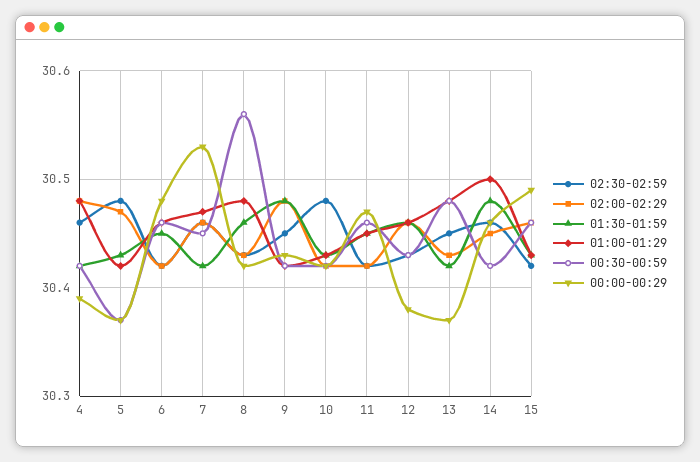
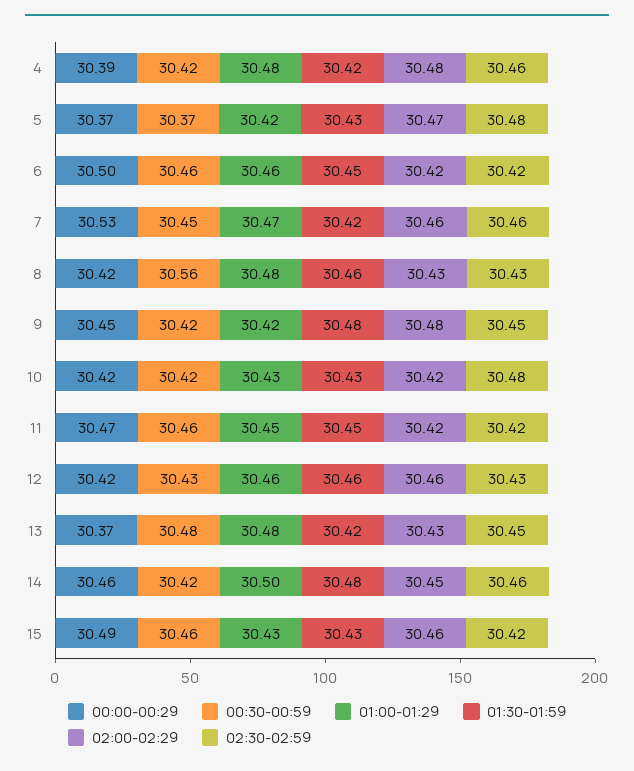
00:00-00:29, 6: 30.48 -> 30.5
00:00-00:29, 9: 30.43 -> 30.45
00:00-00:29, 12: 30.38 -> 30.42

